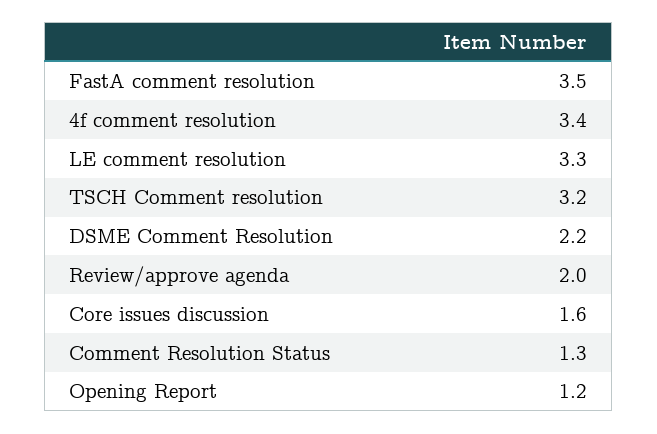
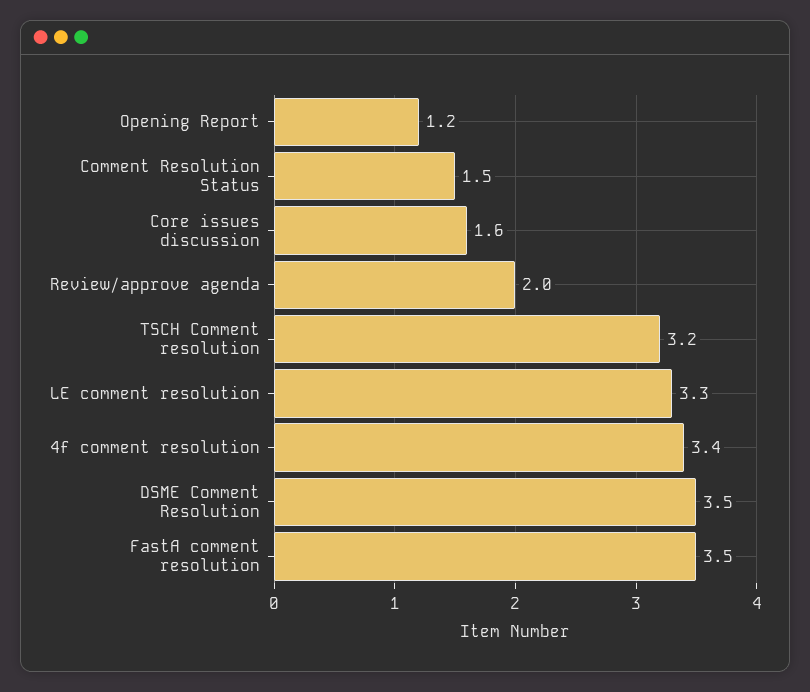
DSME Comment Resolution: 2.2 -> 3.5
Comment Resolution Status: 1.3 -> 1.5

